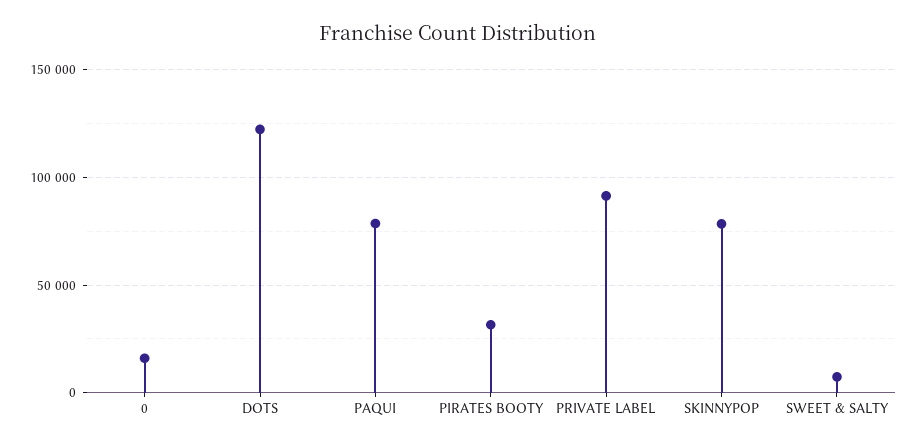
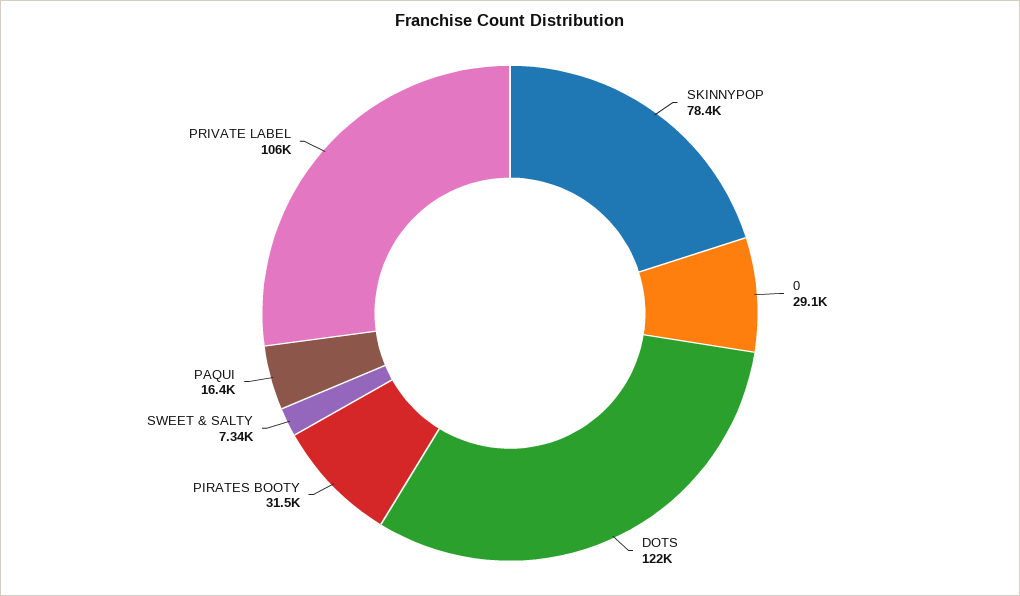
0: 15000 -> 29100
PAQUI: 80000 -> 16400
PRIVATE LABEL: 90000 -> 106000

